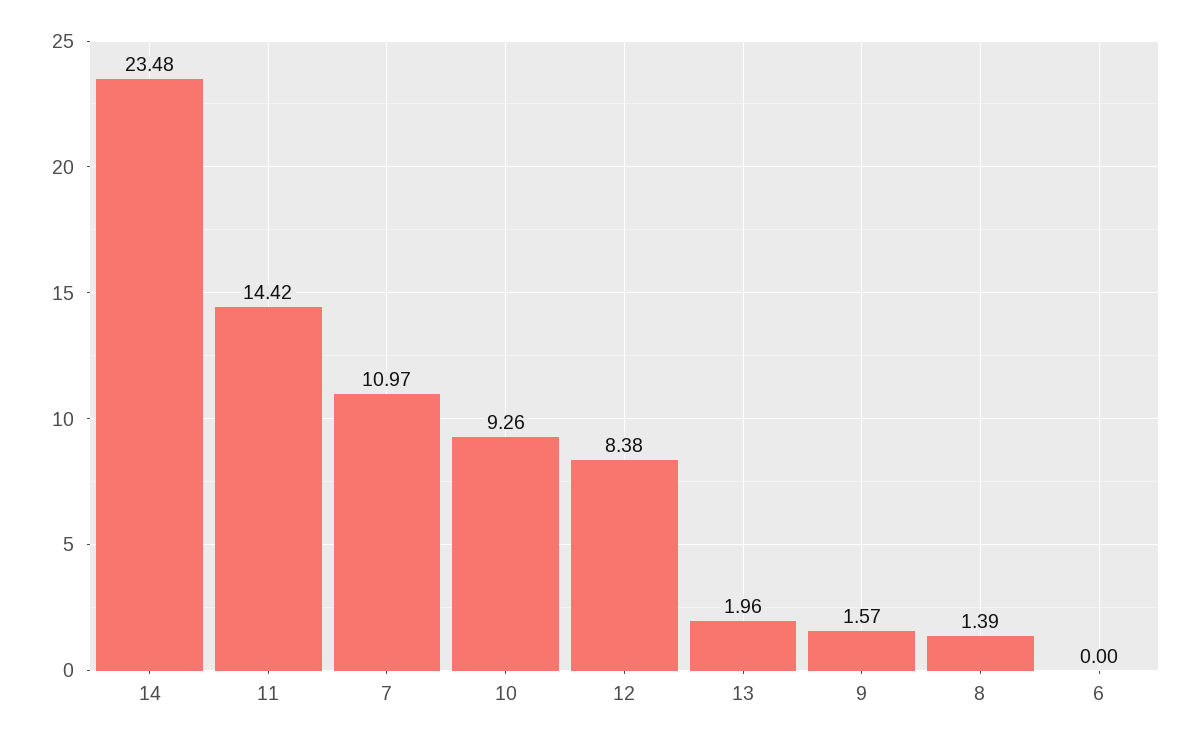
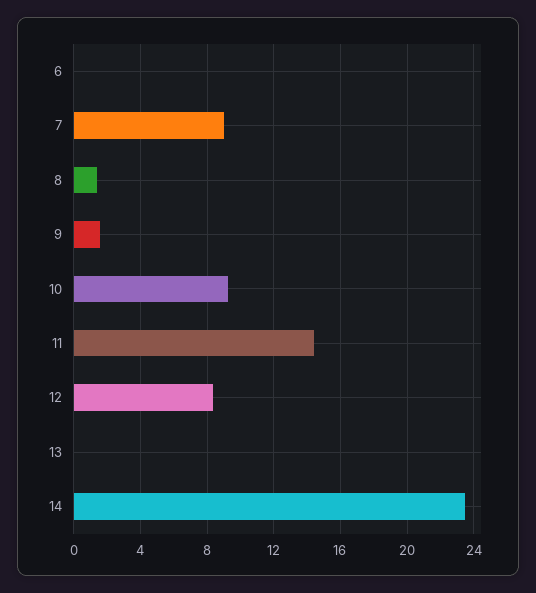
7: 10.97 -> 9
13: 1.96 -> 0

